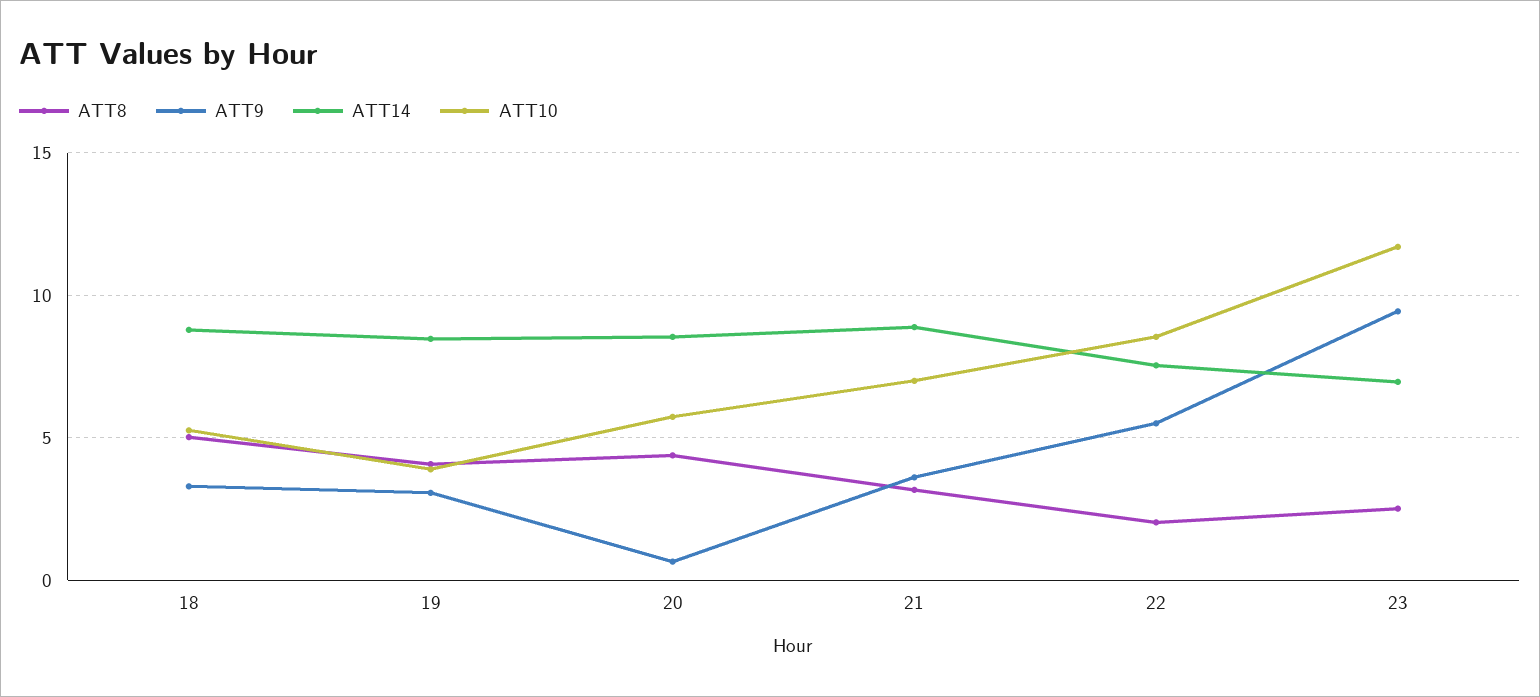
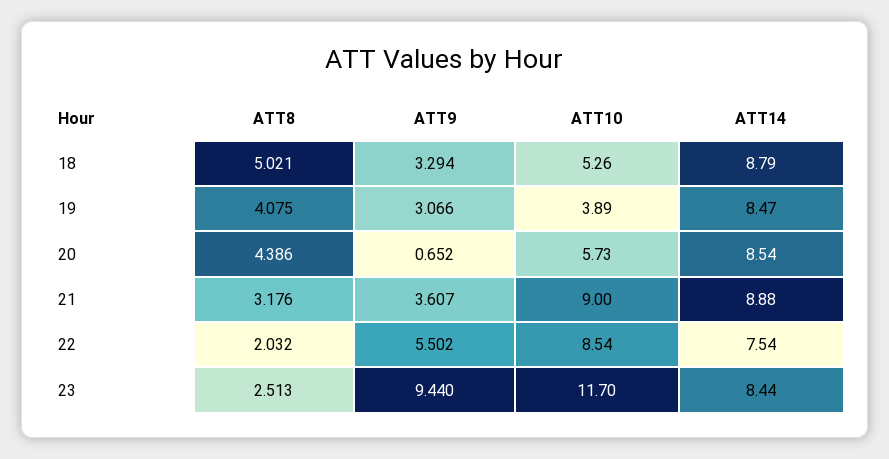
ATT10, 21: 7 -> 9
ATT14, 23: 7 -> 8.44

